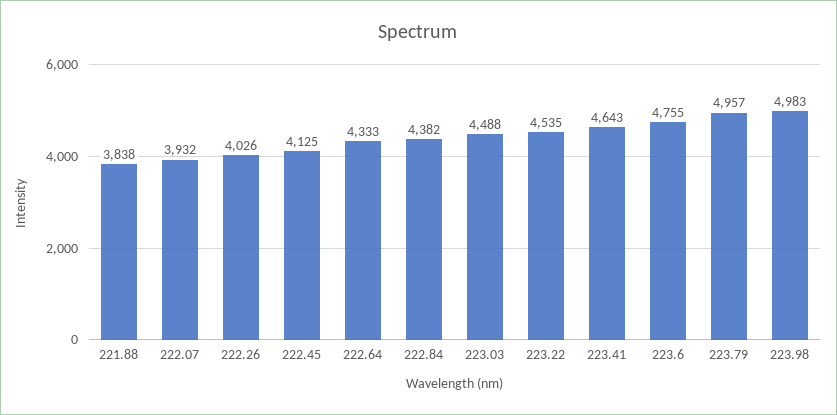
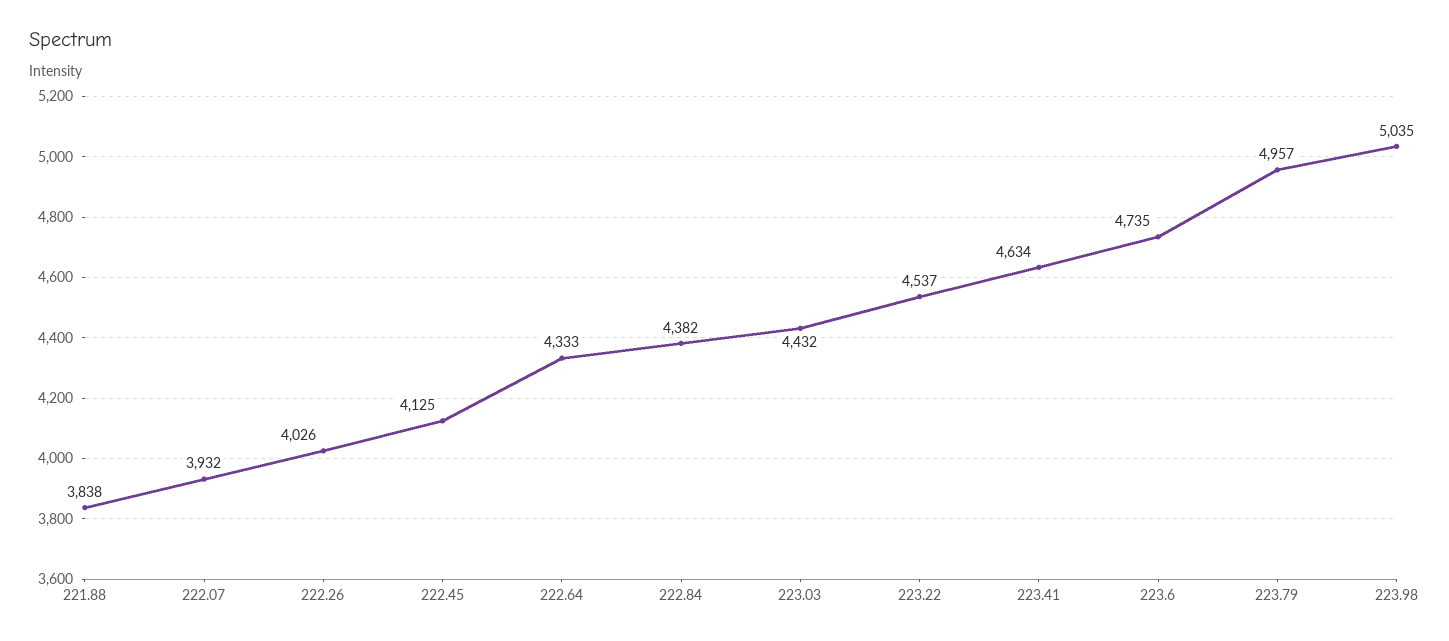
223.03: 4488 -> 4432
223.22: 4535 -> 4537
223.41: 4643 -> 4634
223.6: 4755 -> 4735
223.98: 4983 -> 5035

